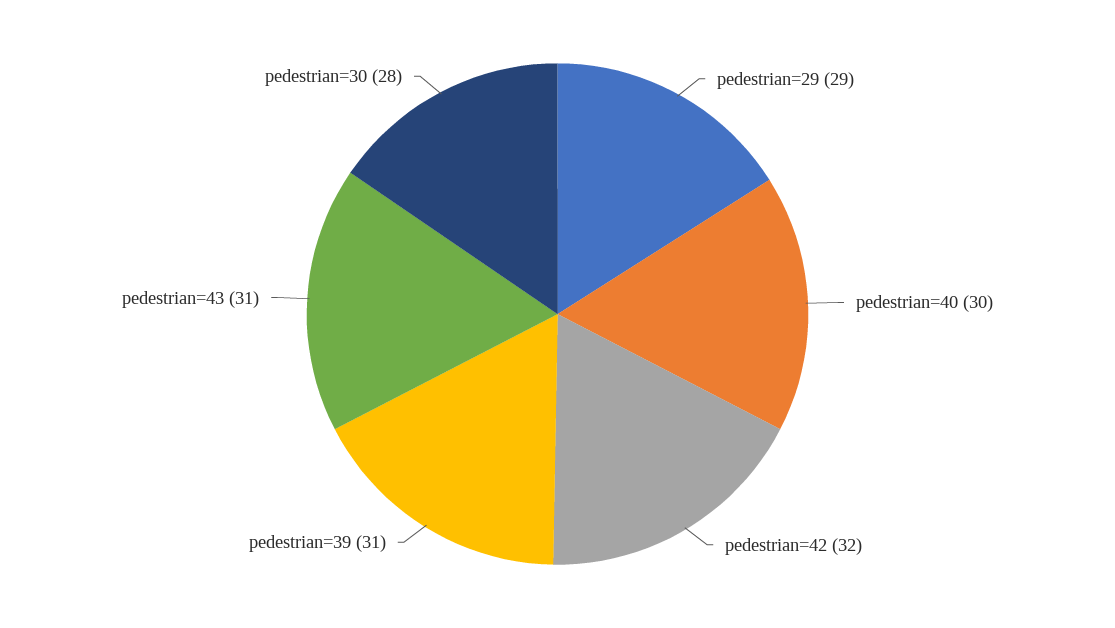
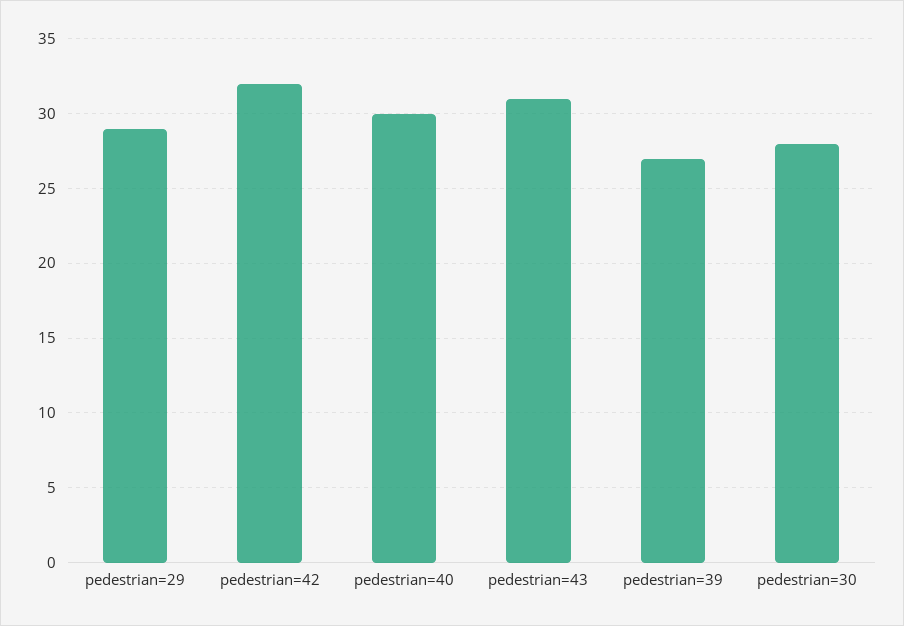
pedestrian=39: 31 -> 27

